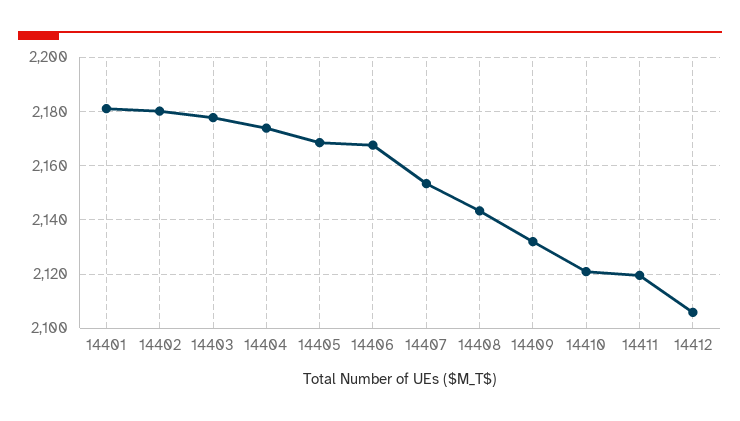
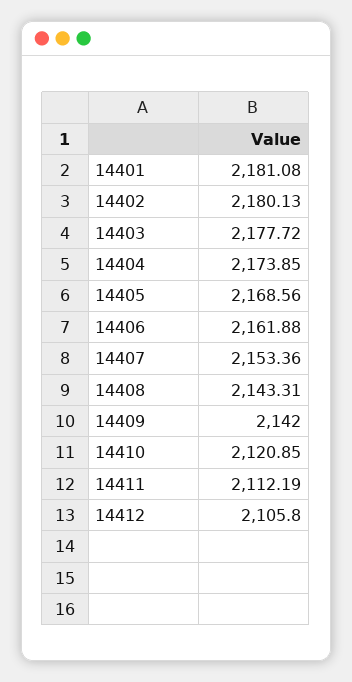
14406: 2167.5 -> 2161.88
14409: 2132.5 -> 2142
14411: 2120 -> 2112.19

